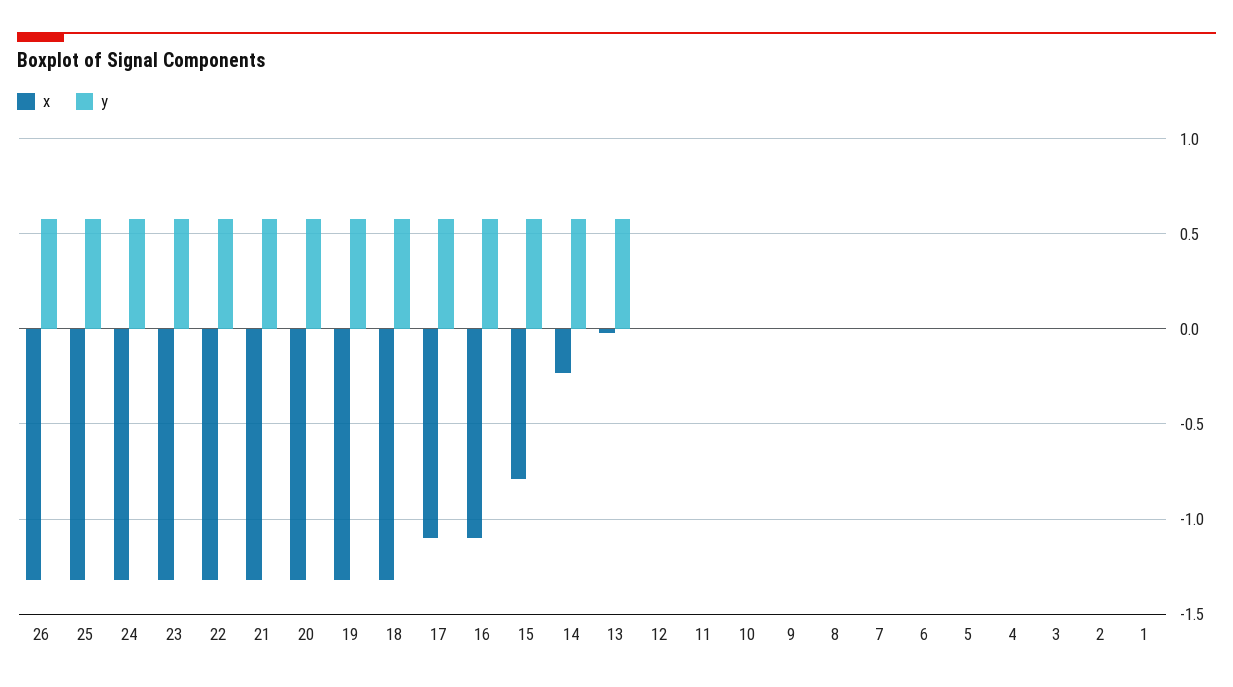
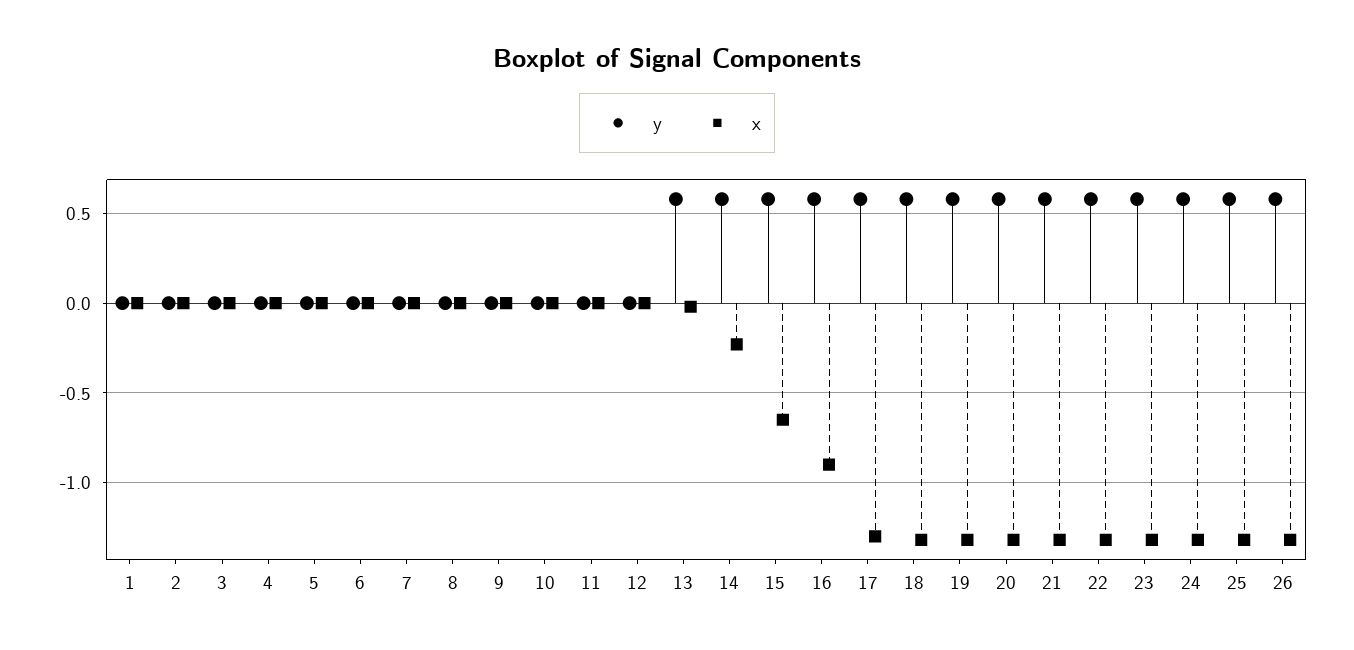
x, 17: -1.1 -> -1.3
x, 16: -1.1 -> -0.9
x, 15: -0.8 -> -0.65

